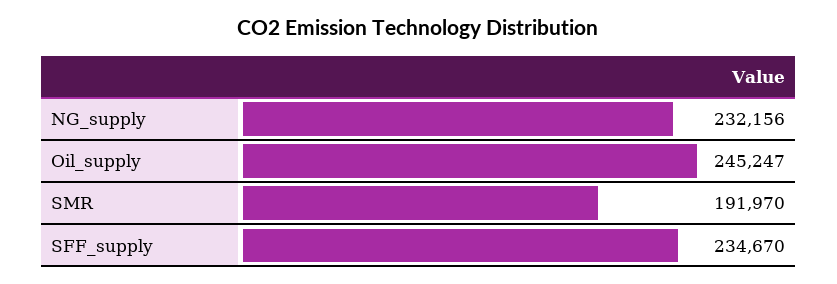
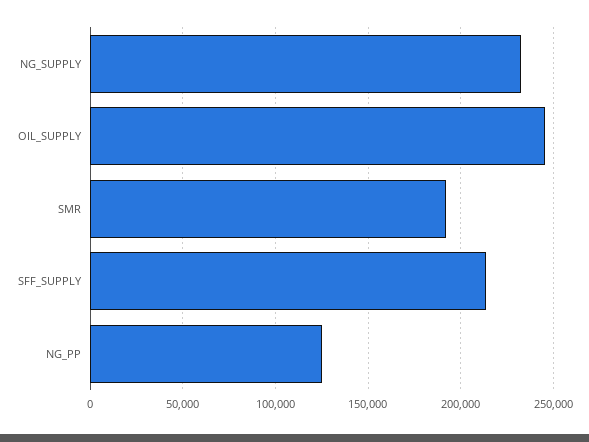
SFF_supply: 234670 -> 215000
NG_PP: none -> 125000

